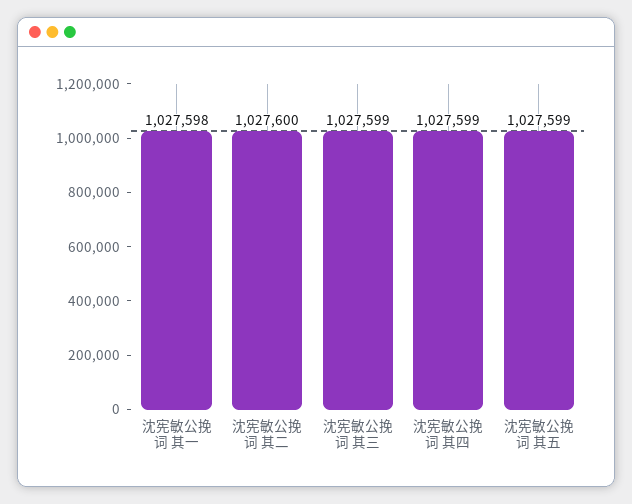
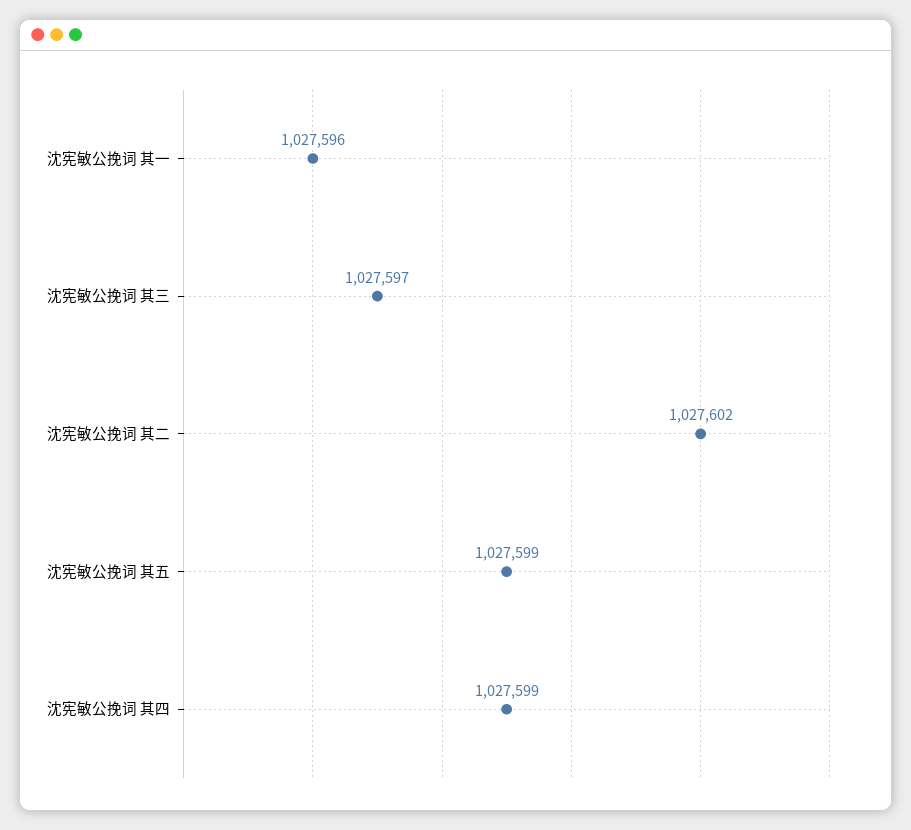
沈宪敏公挽词 其一: 1027598 -> 1027596
沈宪敏公挽词 其二: 1027600 -> 1027602
沈宪敏公挽词 其三: 1027599 -> 1027597

